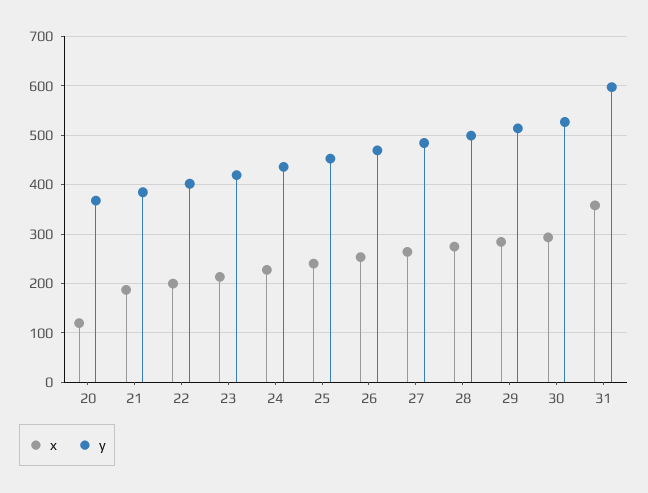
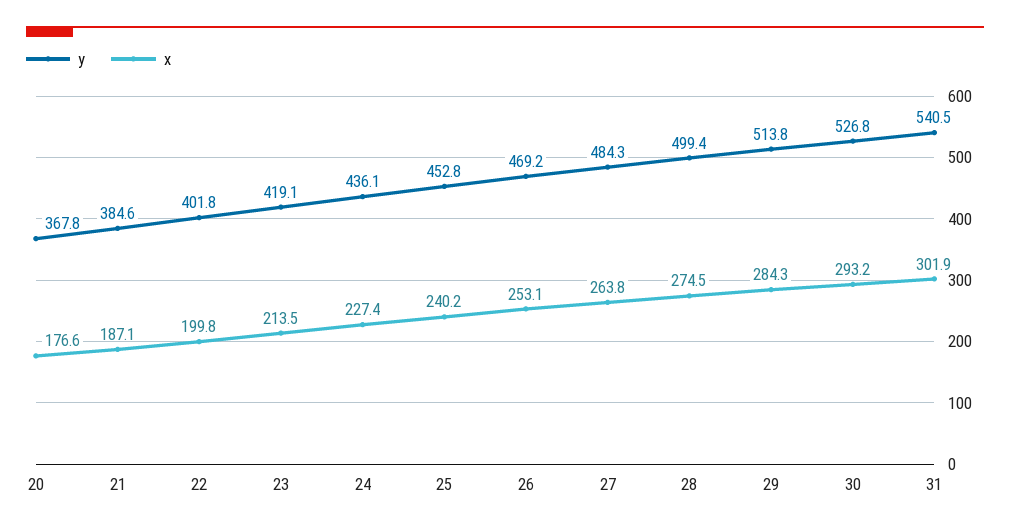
x, 20: 120 -> 176.6
x, 31: 360 -> 301.9
y, 31: 600 -> 540.5

